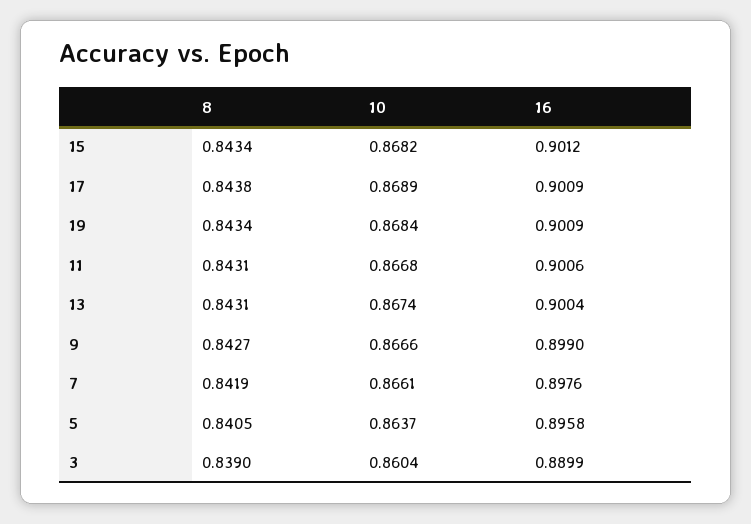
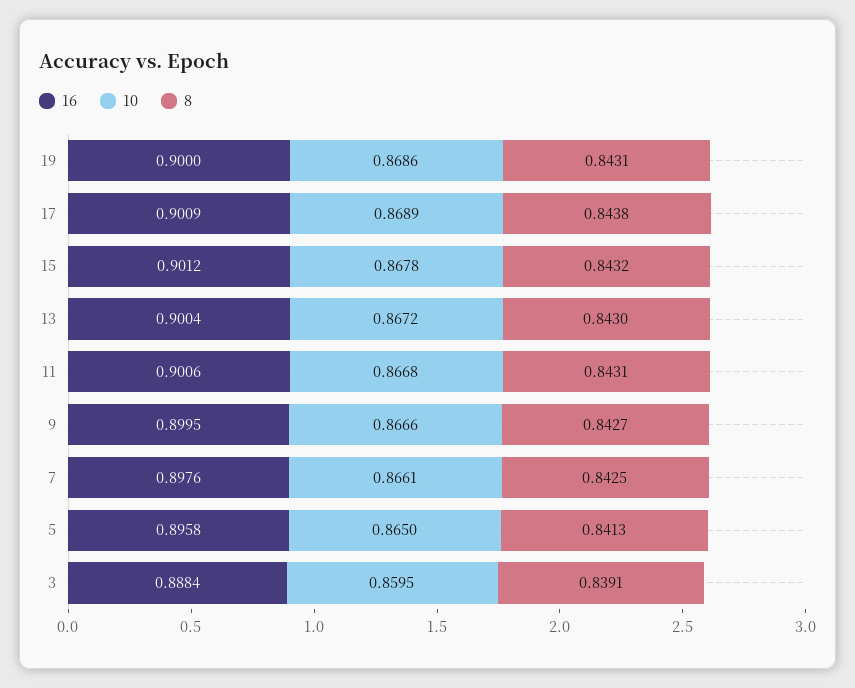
8, 15: 0.8434 -> 0.8432
10, 15: 0.8682 -> 0.8678
8, 19: 0.8434 -> 0.8431
10, 19: 0.8684 -> 0.8686
16, 19: 0.9009 -> 0.9
8, 13: 0.8431 -> 0.843
10, 13: 0.8674 -> 0.8672
16, 9: 0.899 -> 0.8995
8, 7: 0.8419 -> 0.8425
8, 5: 0.8405 -> 0.8413
10, 5: 0.8637 -> 0.865
8, 3: 0.839 -> 0.8391
10, 3: 0.8604 -> 0.8595
16, 3: 0.8899 -> 0.8884

